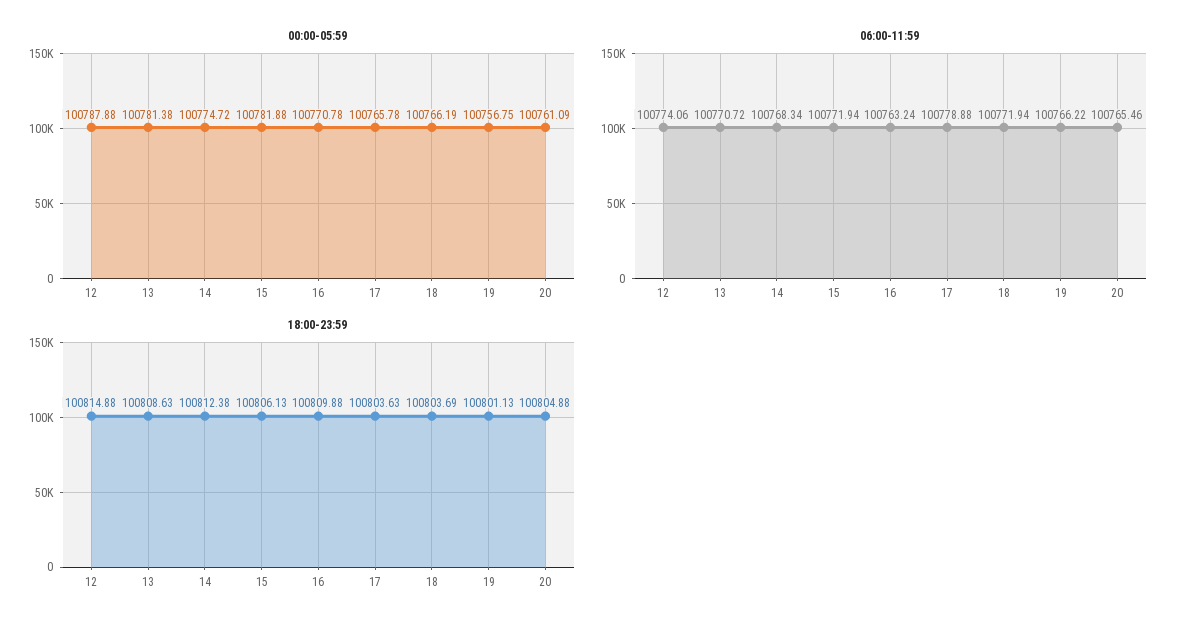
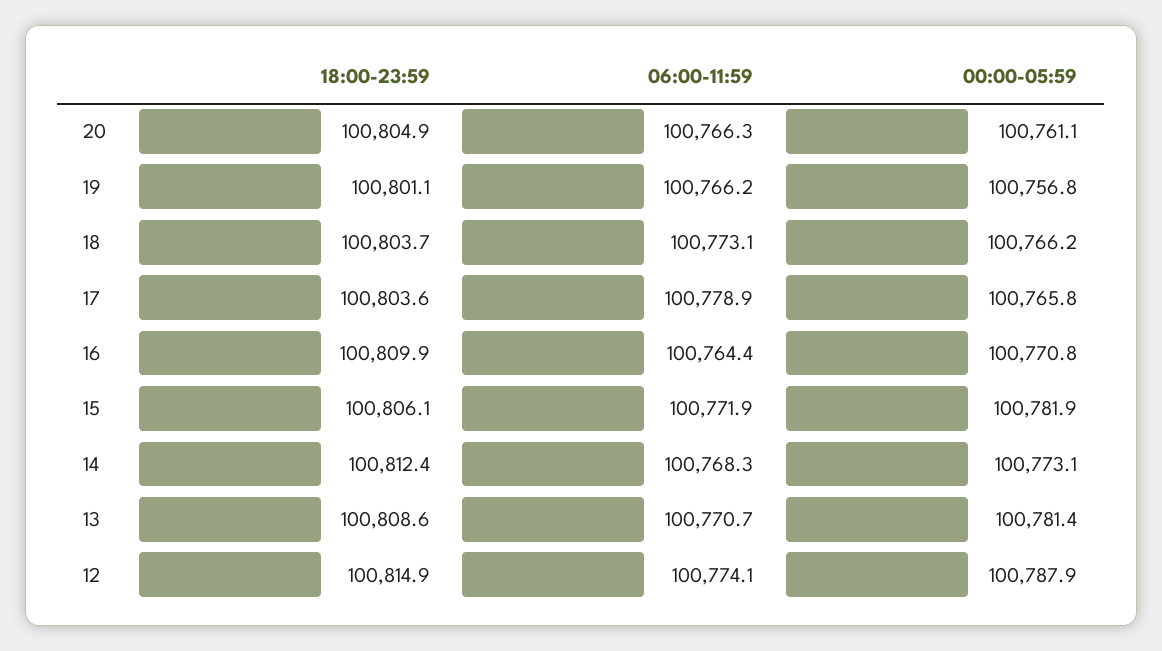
00:00-05:59, 14: 100774.72 -> 100773.1
06:00-11:59, 16: 100763.24 -> 100764.4
06:00-11:59, 18: 100771.94 -> 100773.1
06:00-11:59, 20: 100765.46 -> 100766.3

